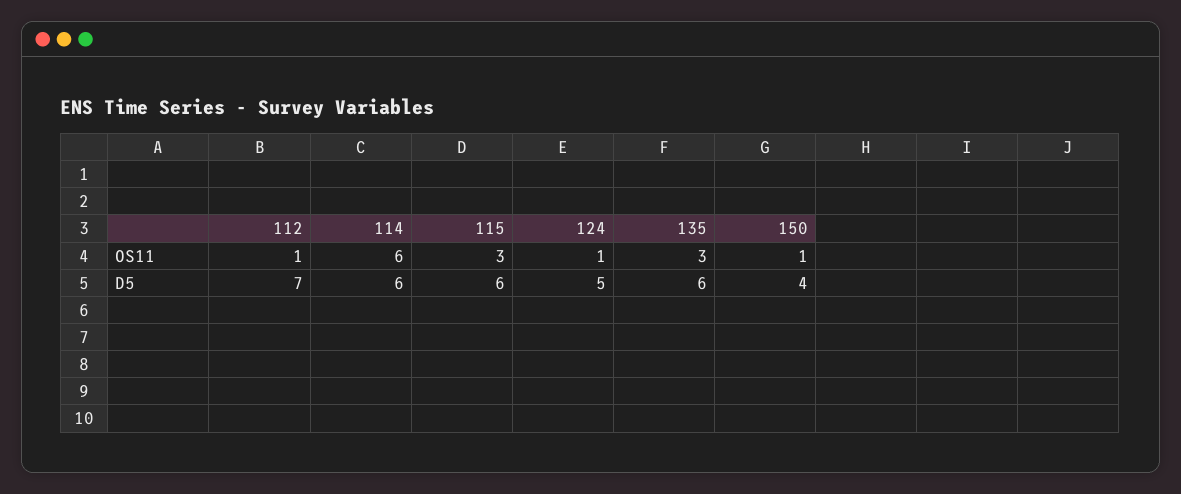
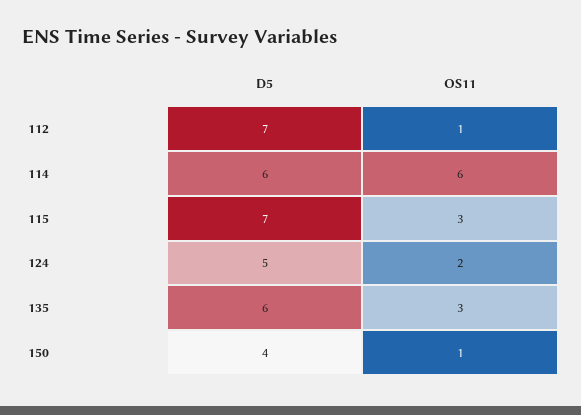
124, OS11: 1 -> 2
115, D5: 6 -> 7

